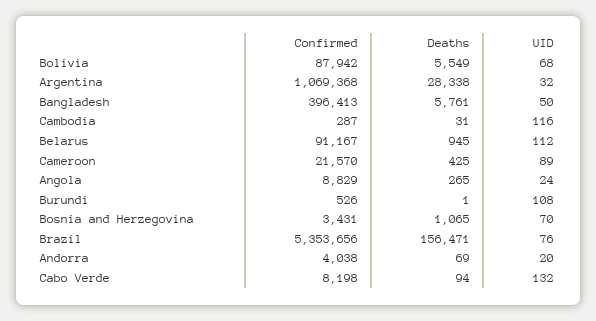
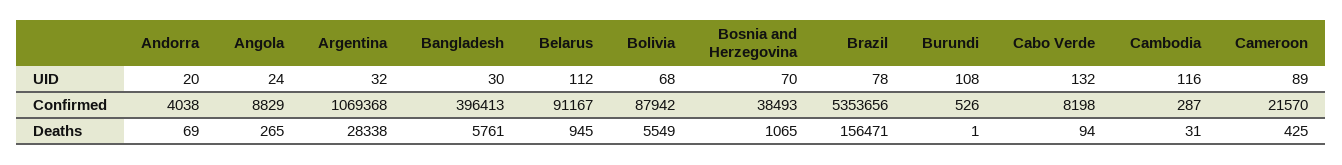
UID, Bangladesh: 50 -> 30
Confirmed, Bosnia and Herzegovina: 3431 -> 38493
UID, Brazil: 76 -> 78

